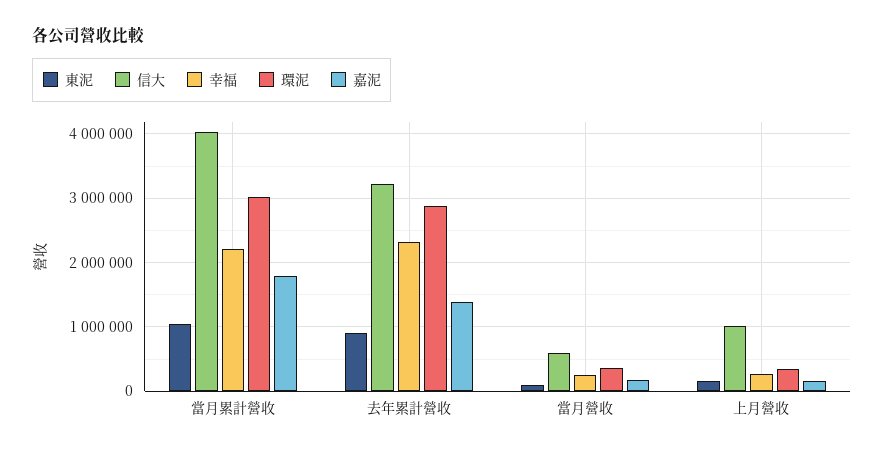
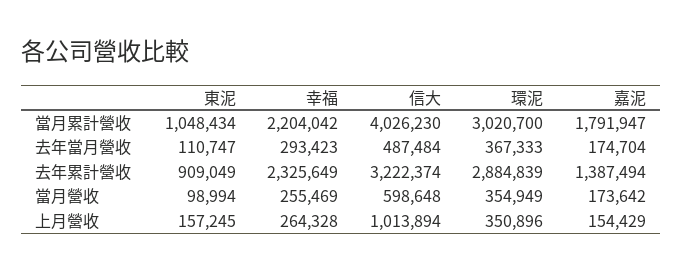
東泥, 去年當月營收: none -> 110747
幸福, 去年當月營收: none -> 293423
信大, 去年當月營收: none -> 487484
環泥, 去年當月營收: none -> 367333
嘉泥, 去年當月營收: none -> 174704

